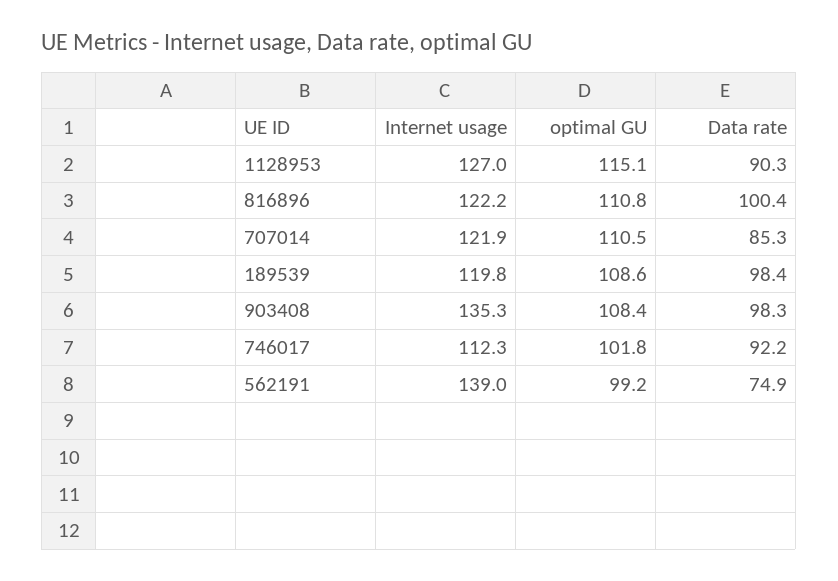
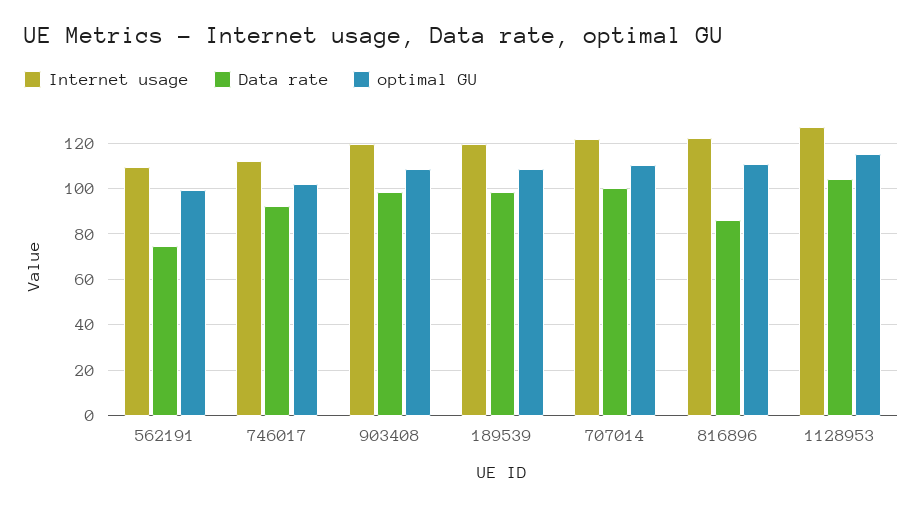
Data rate, 1128953: 90.3 -> 105
Data rate, 816896: 100.4 -> 85
Data rate, 707014: 85.3 -> 100
Internet usage, 903408: 135.3 -> 120
Internet usage, 562191: 139 -> 110

